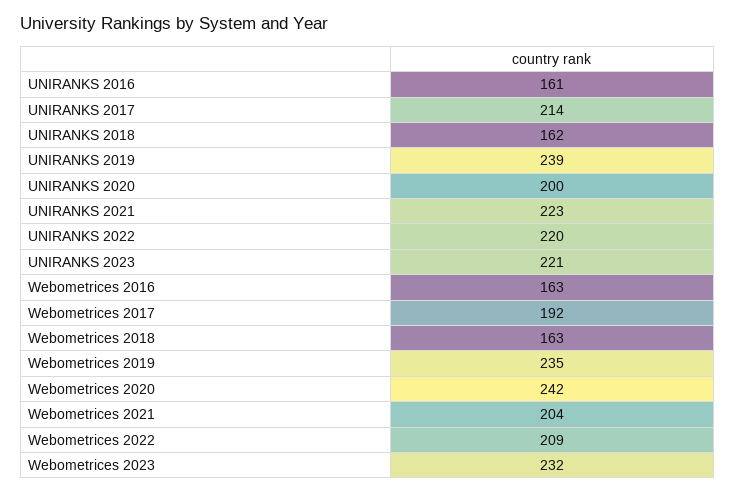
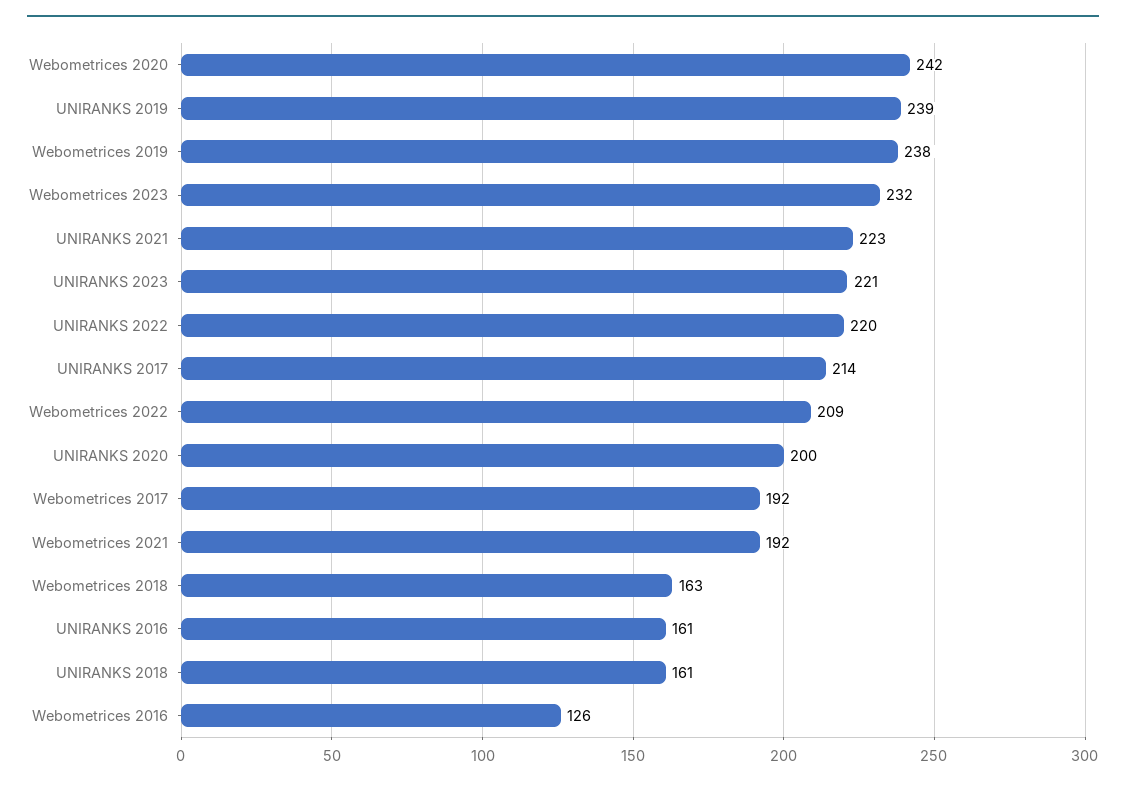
UNIRANKS 2018: 162 -> 161
Webometrices 2016: 163 -> 126
Webometrices 2019: 235 -> 238
Webometrices 2021: 204 -> 192

